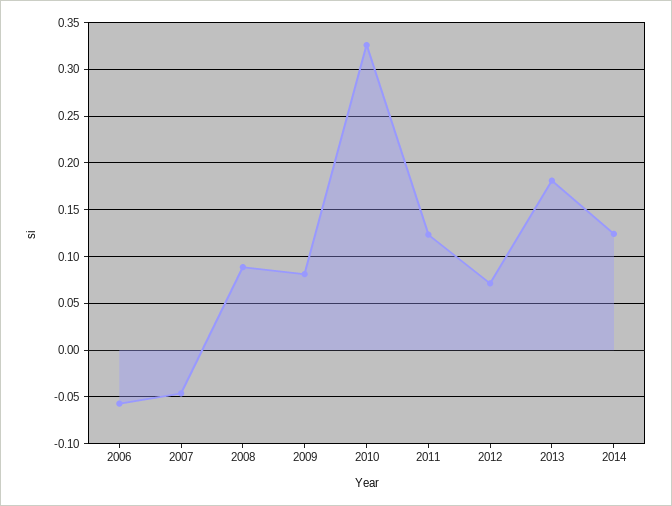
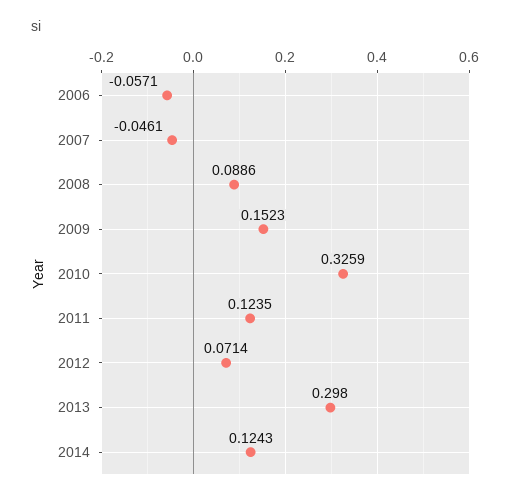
2009: 0.08 -> 0.1523
2013: 0.18 -> 0.298

